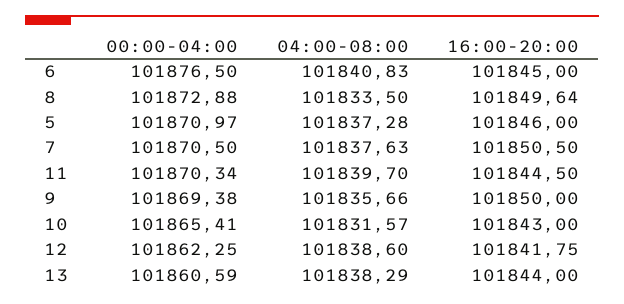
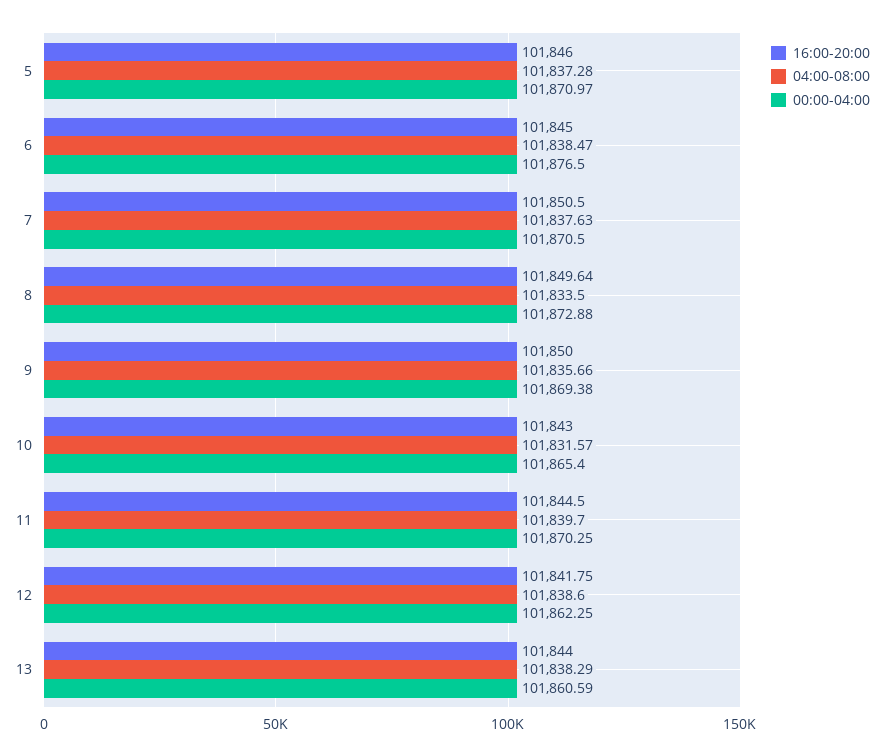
04:00-08:00, 6: 101840.83 -> 101838.47
00:00-04:00, 11: 101870.34 -> 101870.25
00:00-04:00, 10: 101865.41 -> 101865.4

